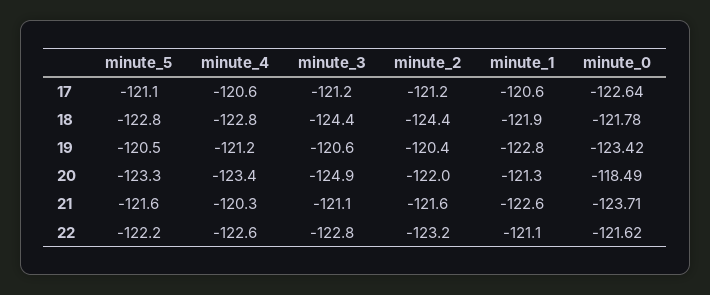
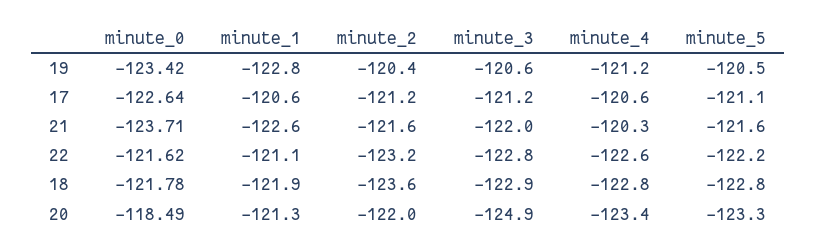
minute_3, 18: -124.4 -> -122.9
minute_2, 18: -124.4 -> -123.6
minute_3, 21: -121.1 -> -122

